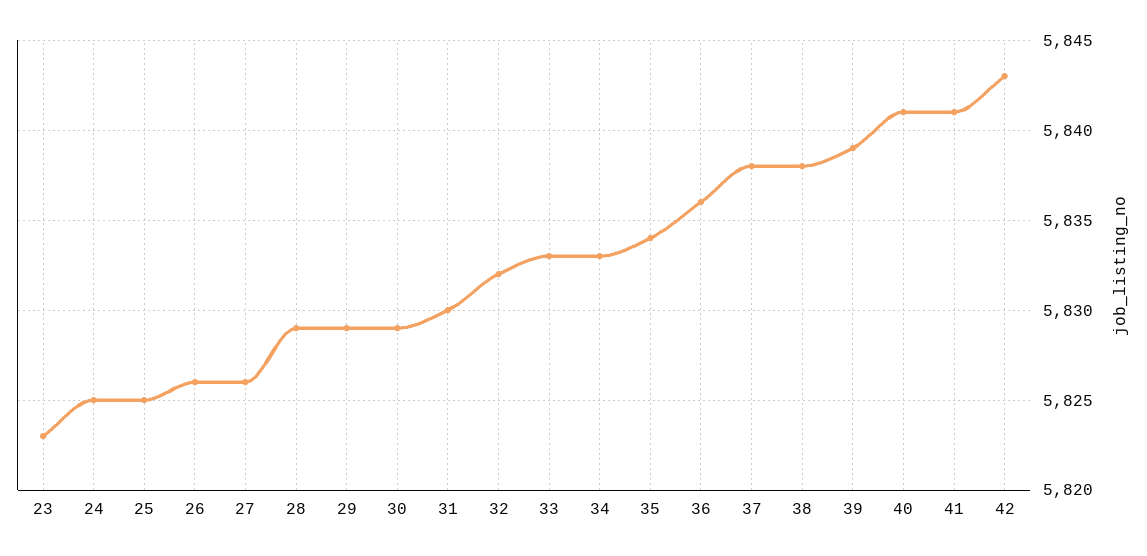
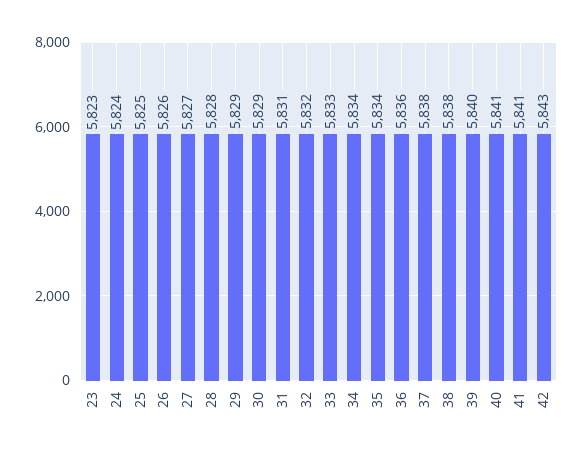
24: 5825 -> 5824
27: 5826 -> 5827
28: 5829 -> 5828
31: 5830 -> 5831
34: 5833 -> 5834
39: 5839 -> 5840

